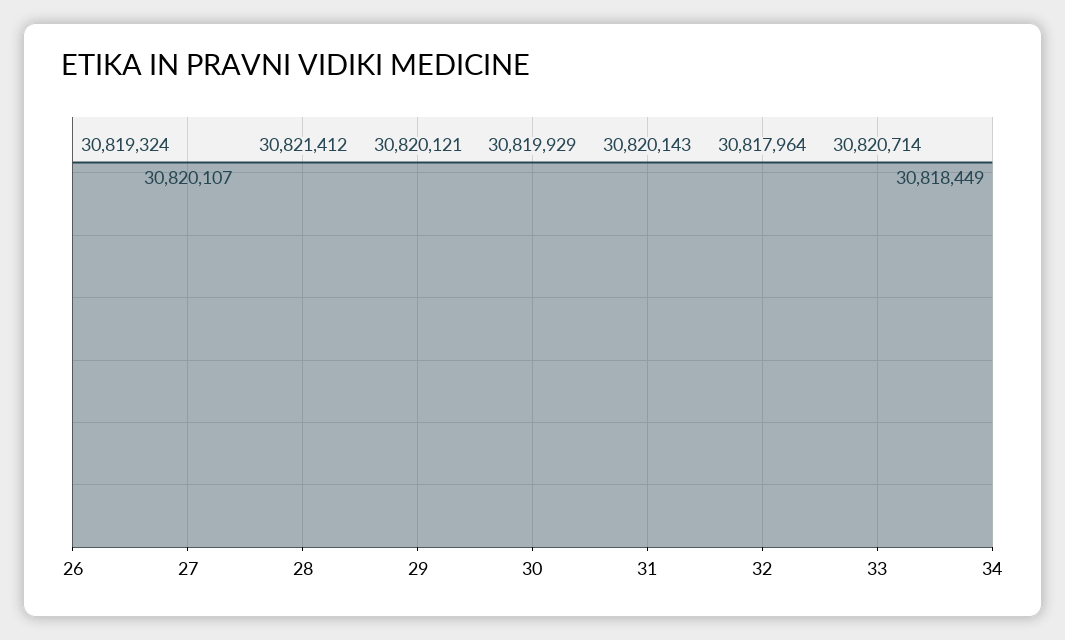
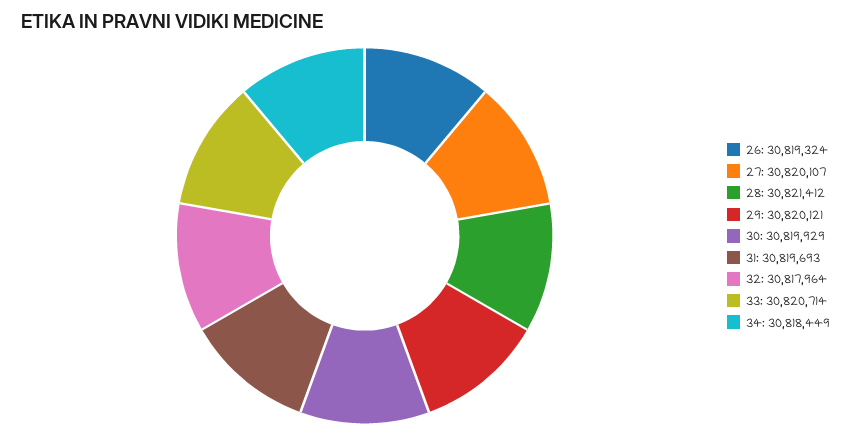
31: 30820143 -> 30819693

